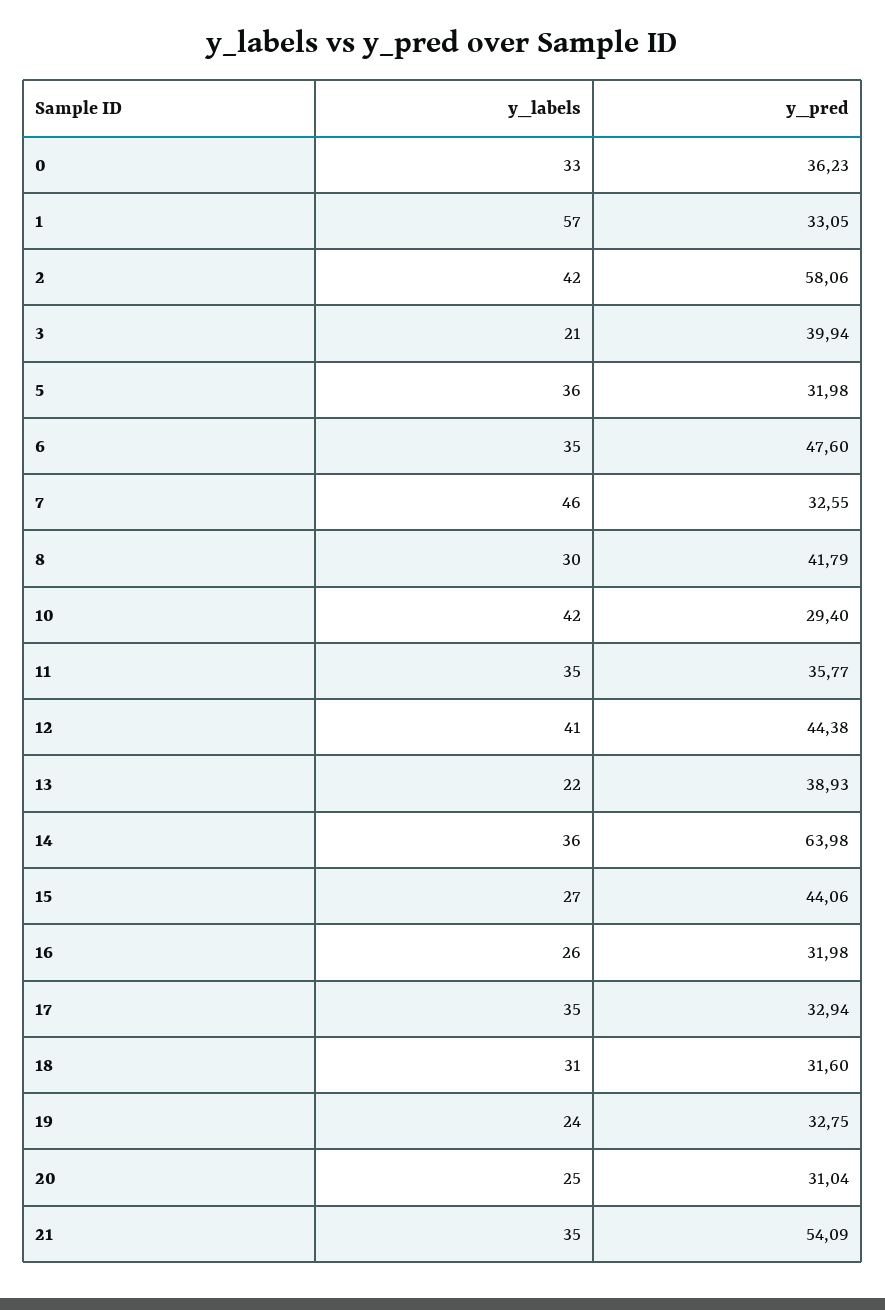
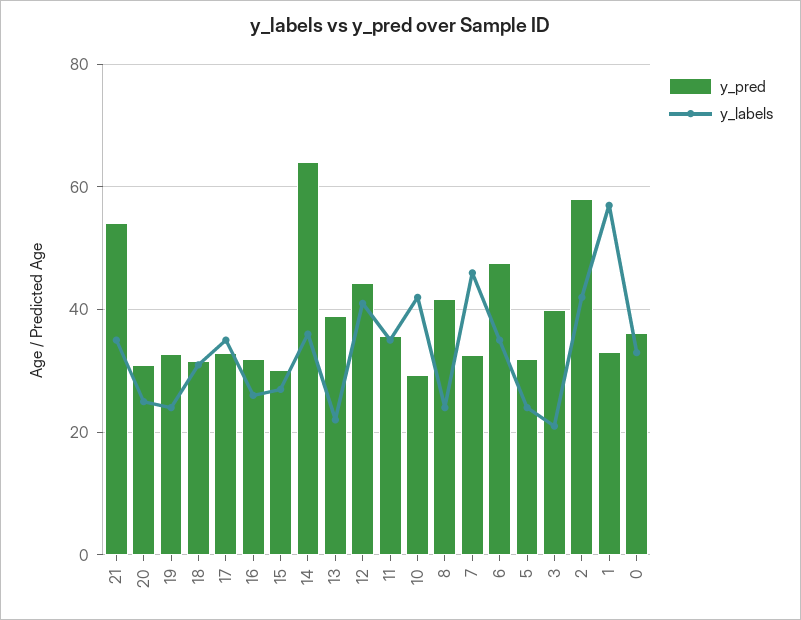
y_labels, 5: 36 -> 24
y_labels, 8: 30 -> 24
y_pred, 15: 44.06 -> 30

